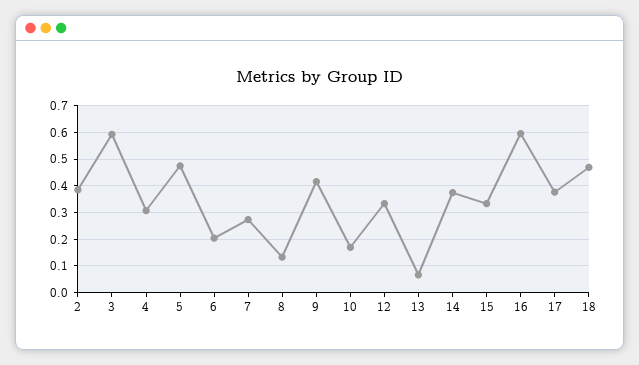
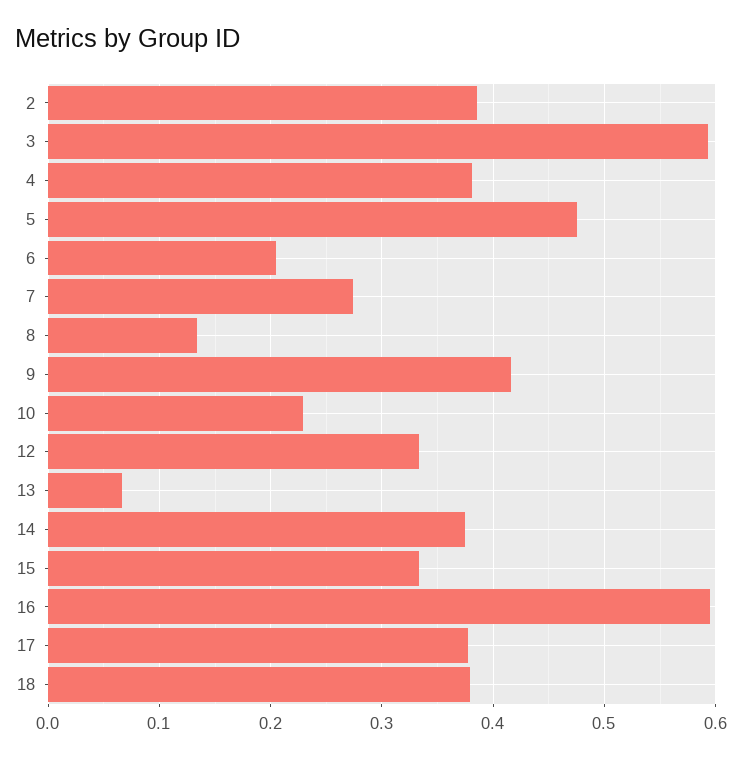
4: 0.3 -> 0.38
10: 0.175 -> 0.23
18: 0.475 -> 0.38

